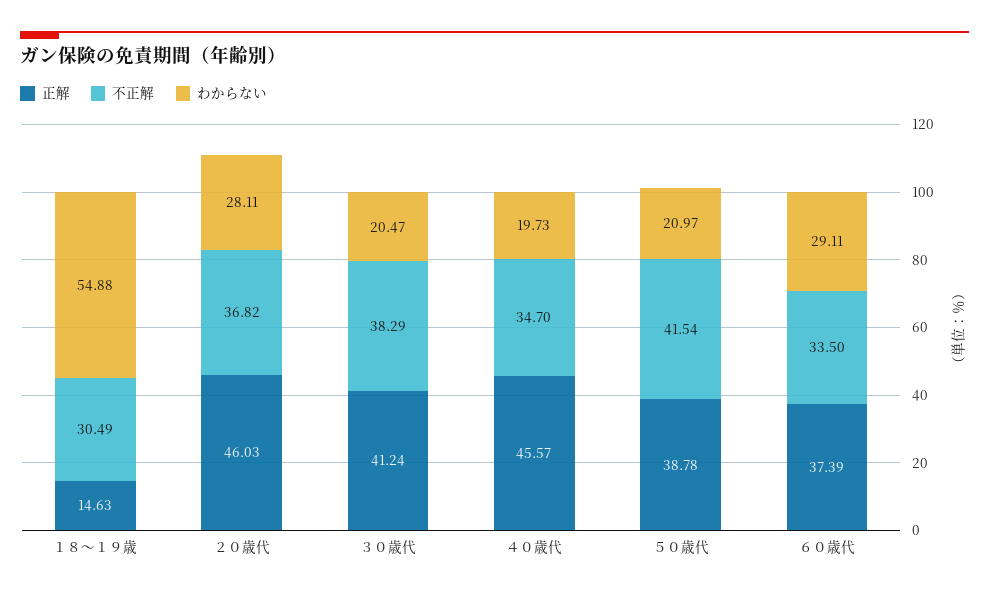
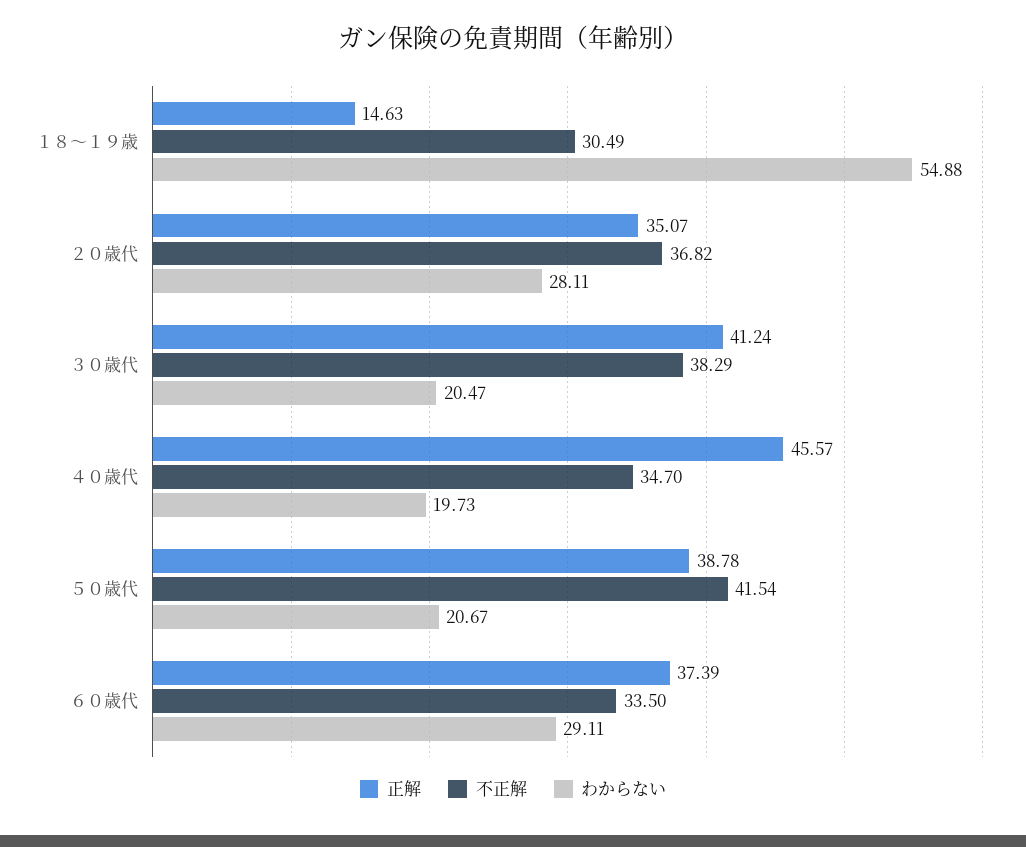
正解, ２０歳代: 46.03 -> 35.07
わからない, ５０歳代: 20.97 -> 20.67

